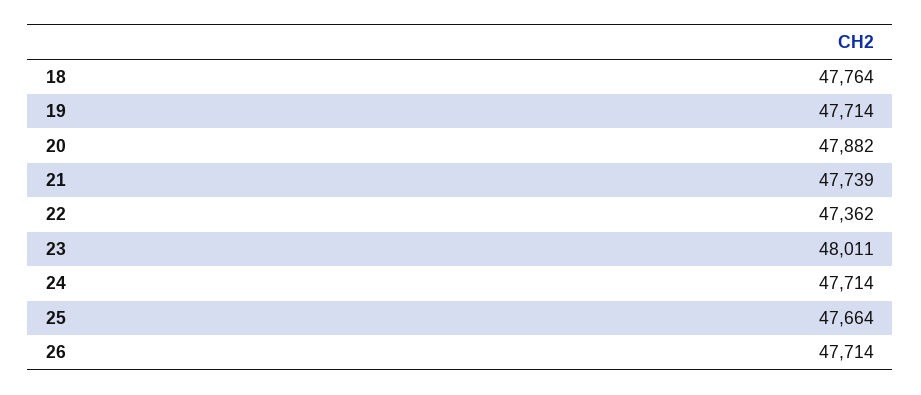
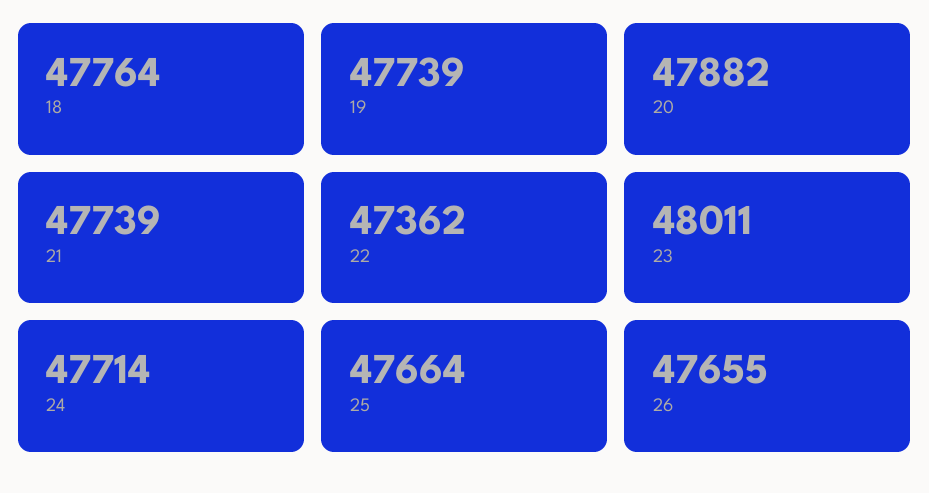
19: 47714 -> 47739
26: 47714 -> 47655

